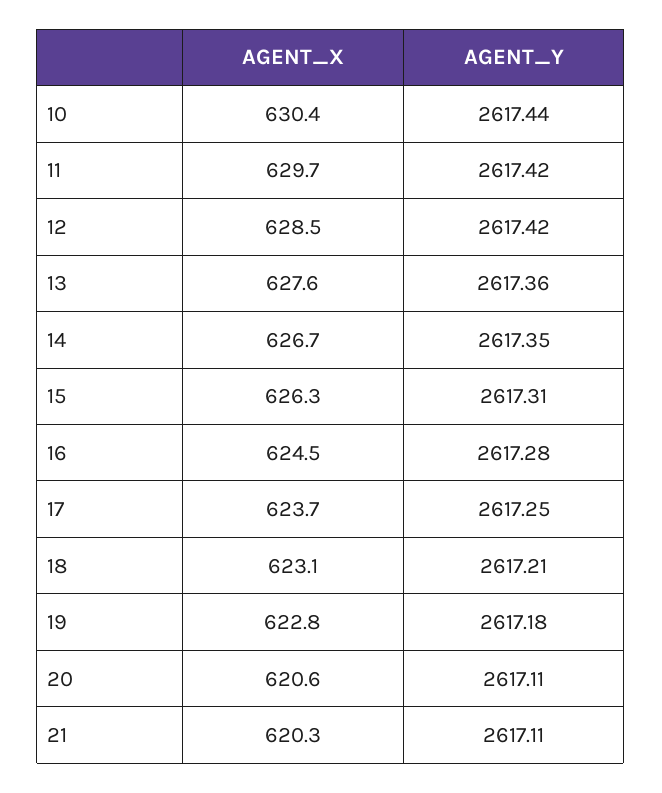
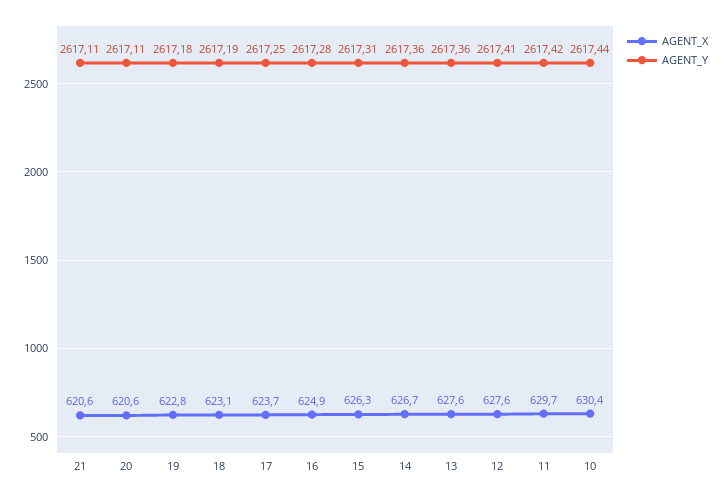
AGENT_X, 12: 628.5 -> 627.6
AGENT_Y, 12: 2617.42 -> 2617.41
AGENT_Y, 14: 2617.35 -> 2617.36
AGENT_X, 16: 624.5 -> 624.9
AGENT_Y, 18: 2617.21 -> 2617.19
AGENT_X, 21: 620.3 -> 620.6

